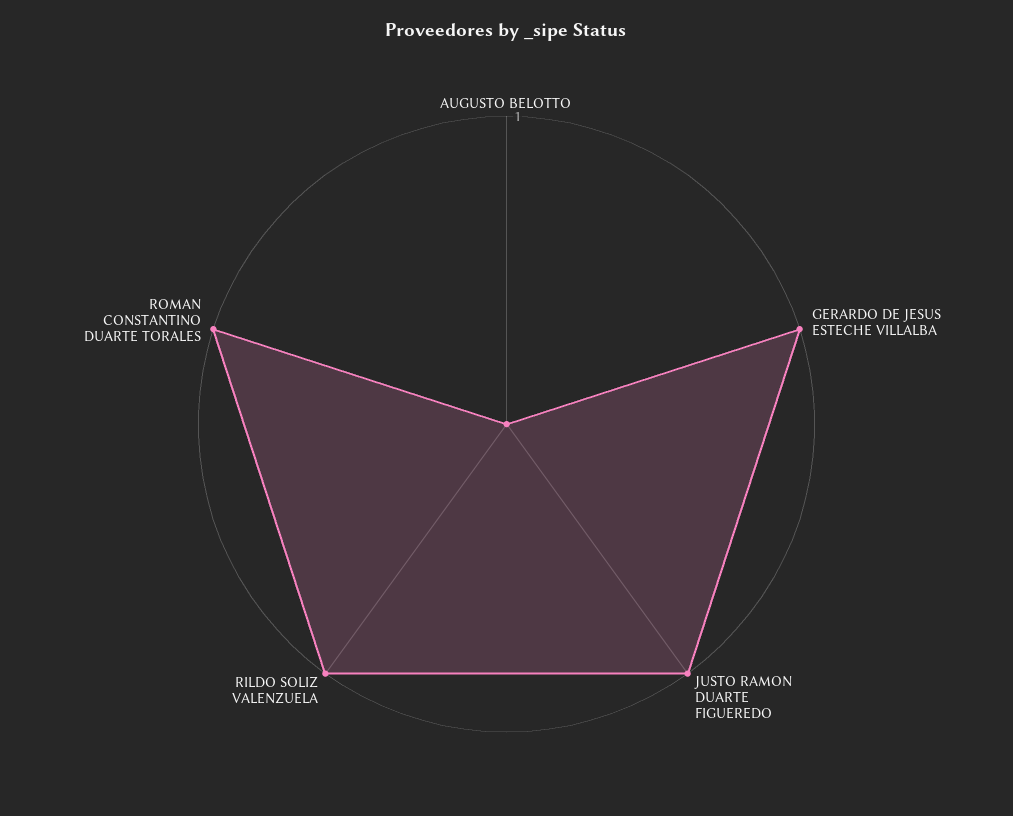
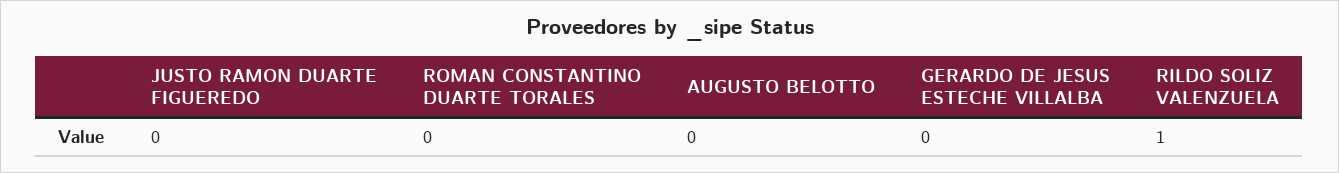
GERARDO DE JESUS ESTECHE VILLALBA: 1 -> 0
JUSTO RAMON DUARTE FIGUEREDO: 1 -> 0
ROMAN CONSTANTINO DUARTE TORALES: 1 -> 0

